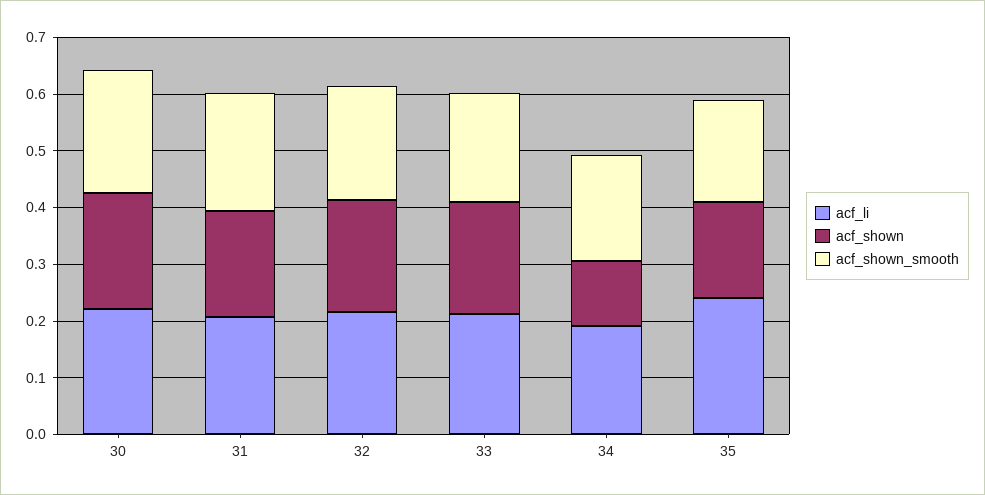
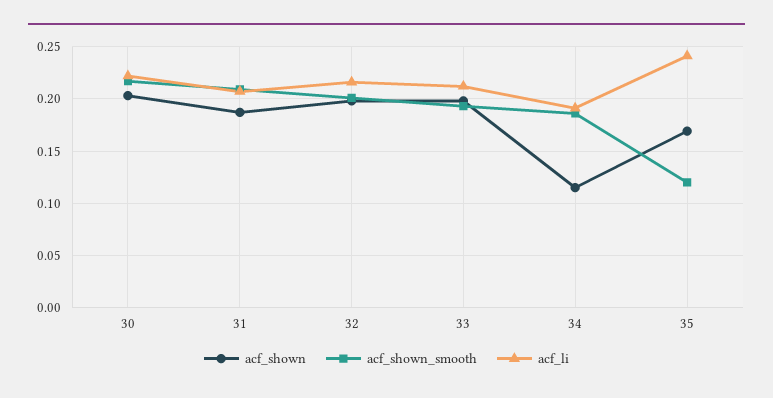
acf_shown_smooth, 35: 0.18 -> 0.12

